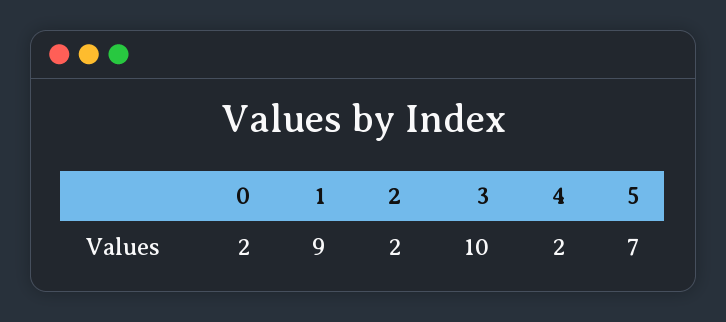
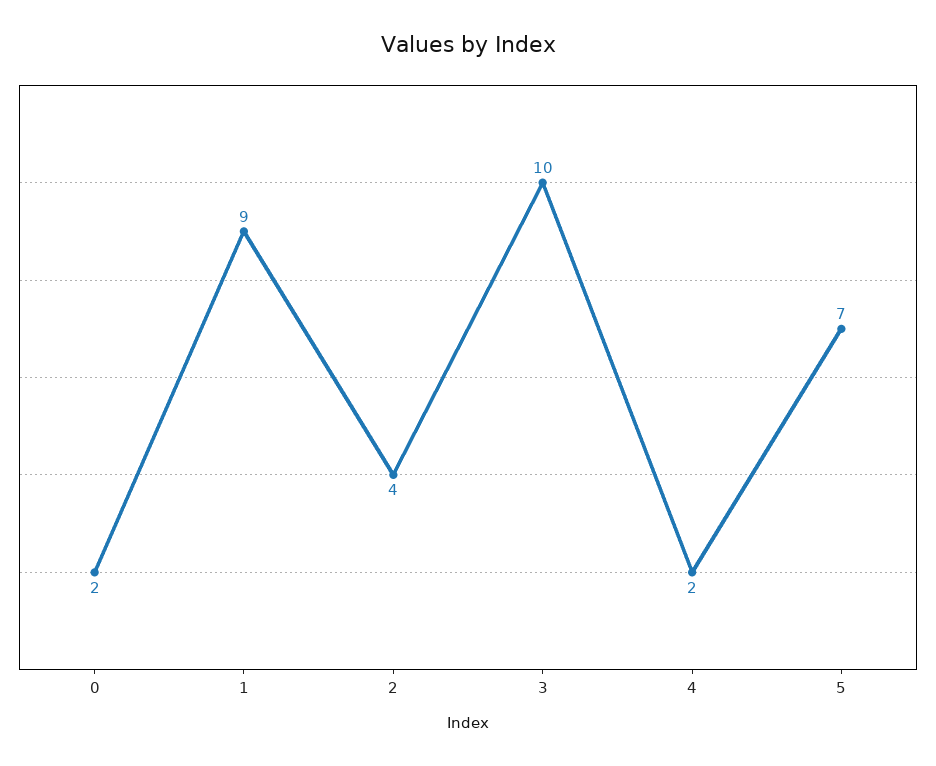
2: 2 -> 4

